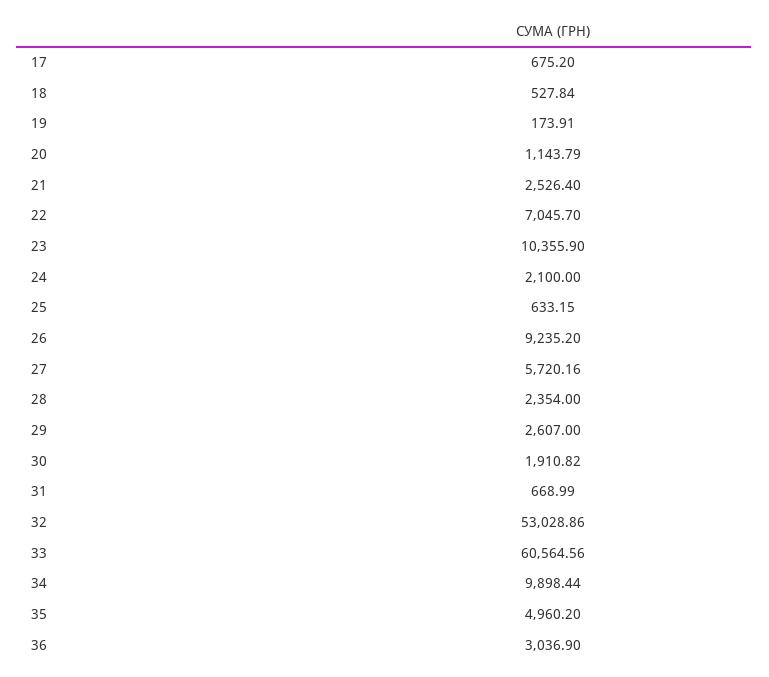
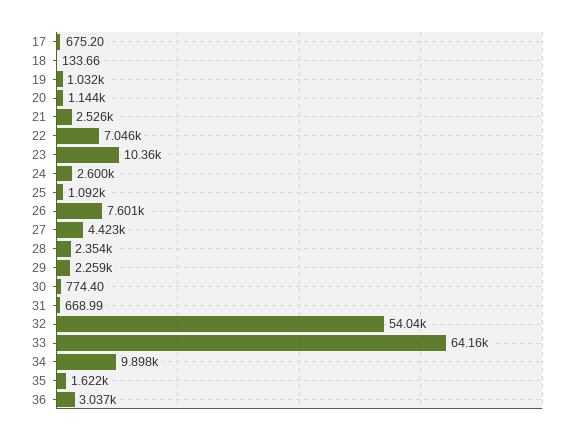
18: 527.84 -> 133.66
19: 173.91 -> 1032
24: 2100 -> 2600
25: 633.15 -> 1092
26: 9235.2 -> 7601
27: 5720.16 -> 4423
29: 2607 -> 2259
30: 1910.82 -> 774.4
32: 53028.86 -> 54040
33: 60564.56 -> 64160
35: 4960.2 -> 1622

